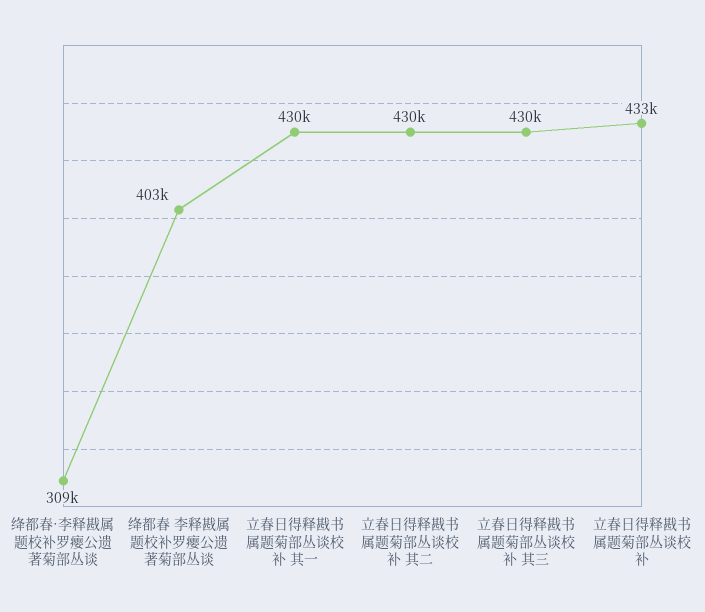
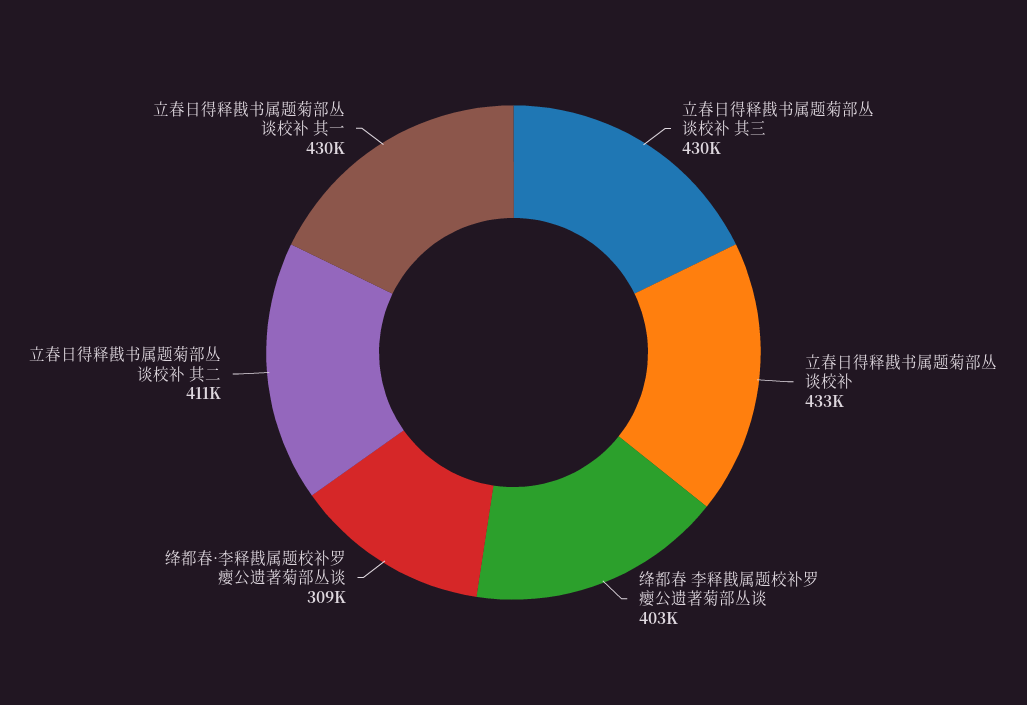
立春日得释戡书属题菊部丛谈校补 其二: 430000 -> 411000

